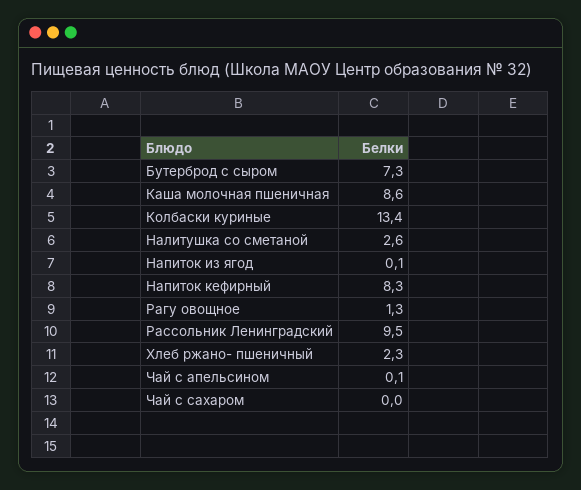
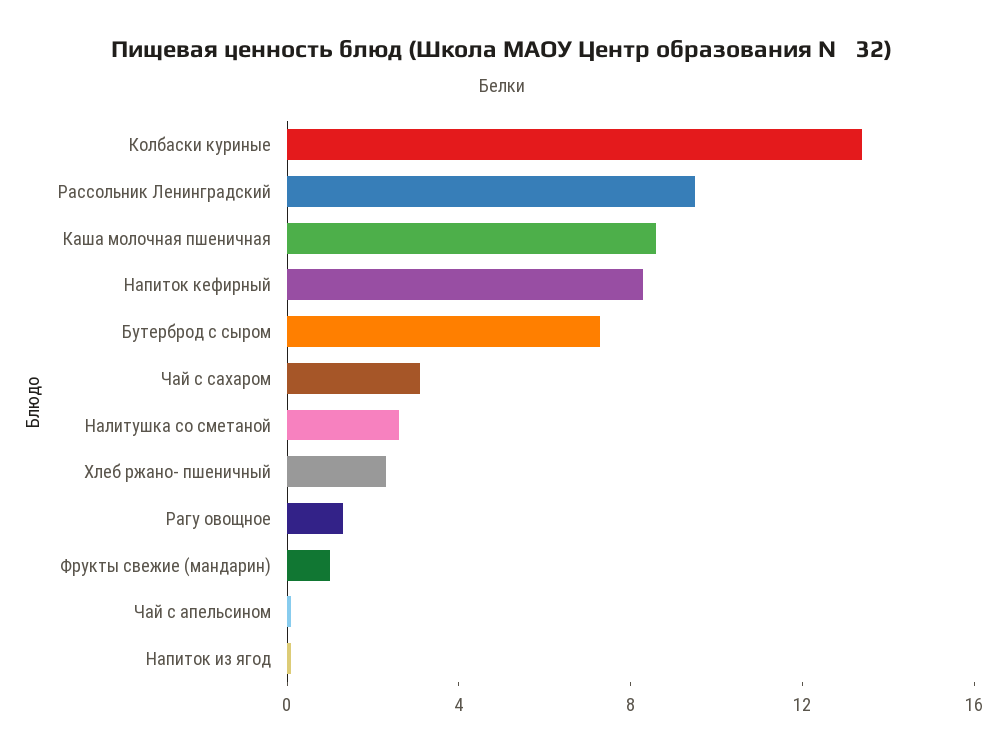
Чай с сахаром: 0 -> 3
Фрукты свежие (мандарин): none -> 1

